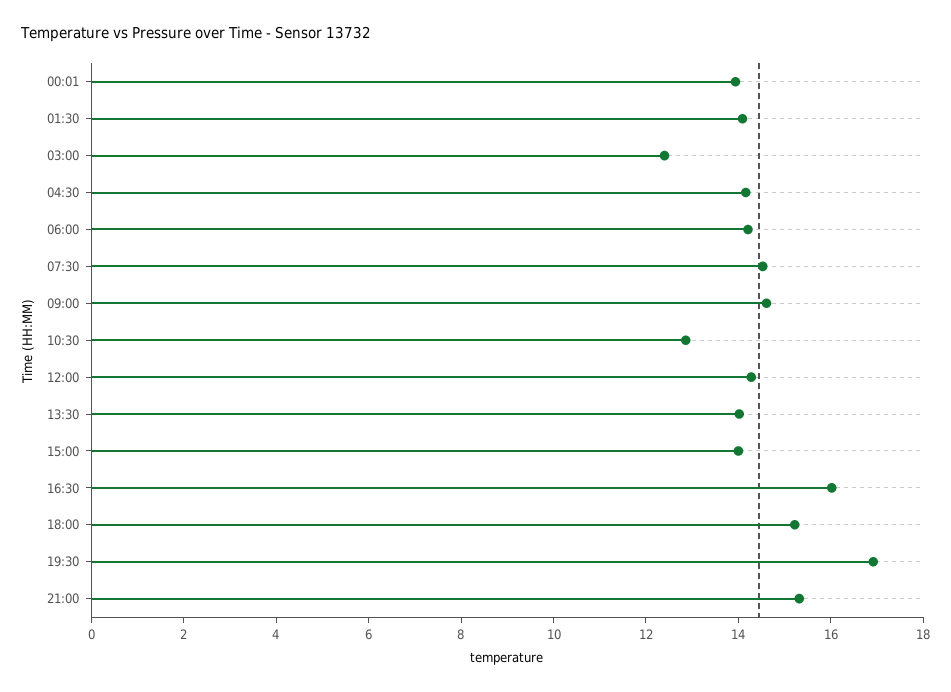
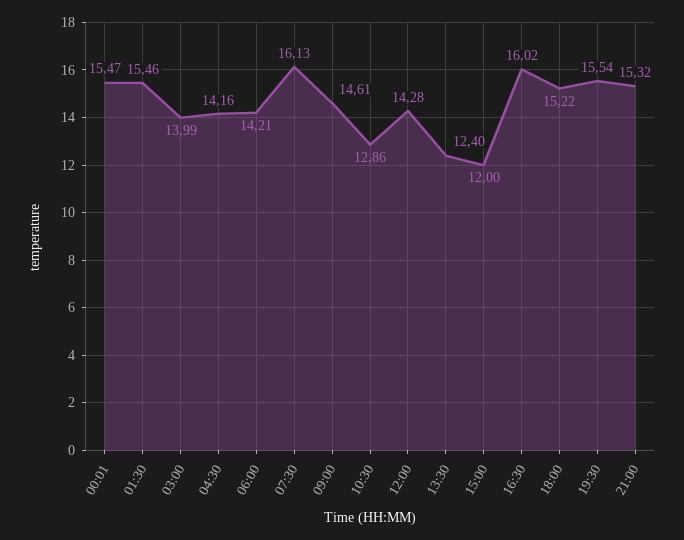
00:01: 14 -> 15.47
01:30: 14 -> 15.46
03:00: 12.5 -> 13.99
07:30: 14.5 -> 16.13
13:30: 14 -> 12.4
15:00: 14 -> 12
19:30: 17 -> 15.54

